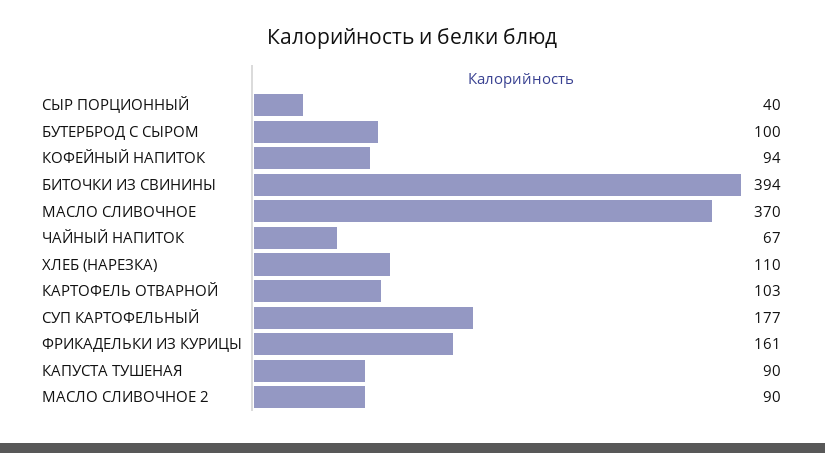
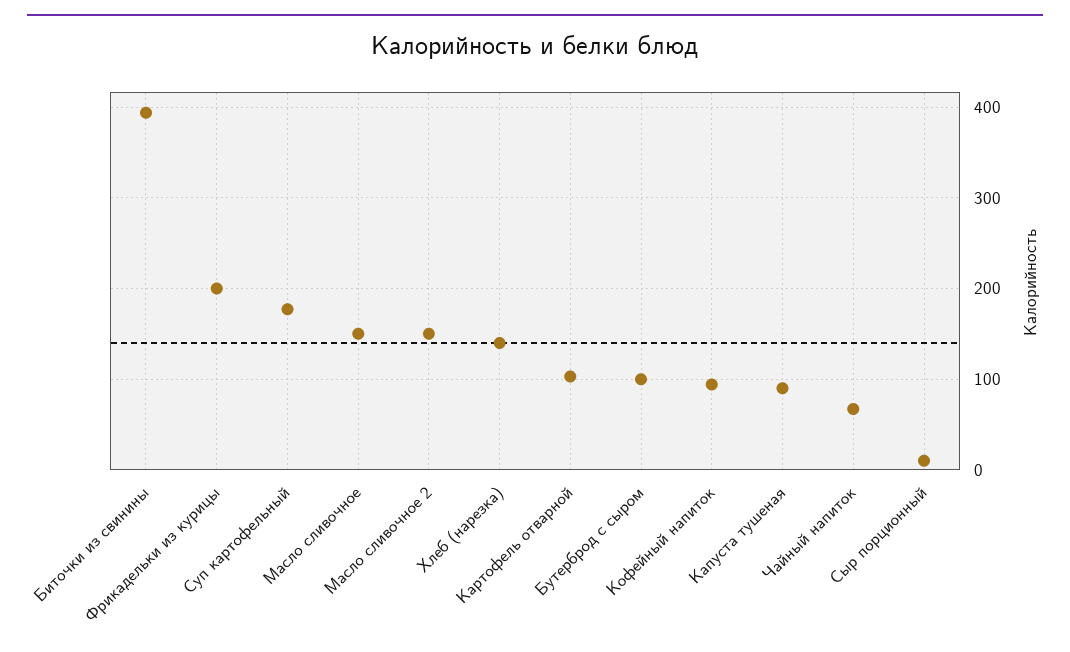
СЫР ПОРЦИОННЫЙ: 40 -> 10
МАСЛО СЛИВОЧНОЕ: 370 -> 150
ХЛЕБ (НАРЕЗКА): 110 -> 140
ФРИКАДЕЛЬКИ ИЗ КУРИЦЫ: 161 -> 200
МАСЛО СЛИВОЧНОЕ 2: 90 -> 150

